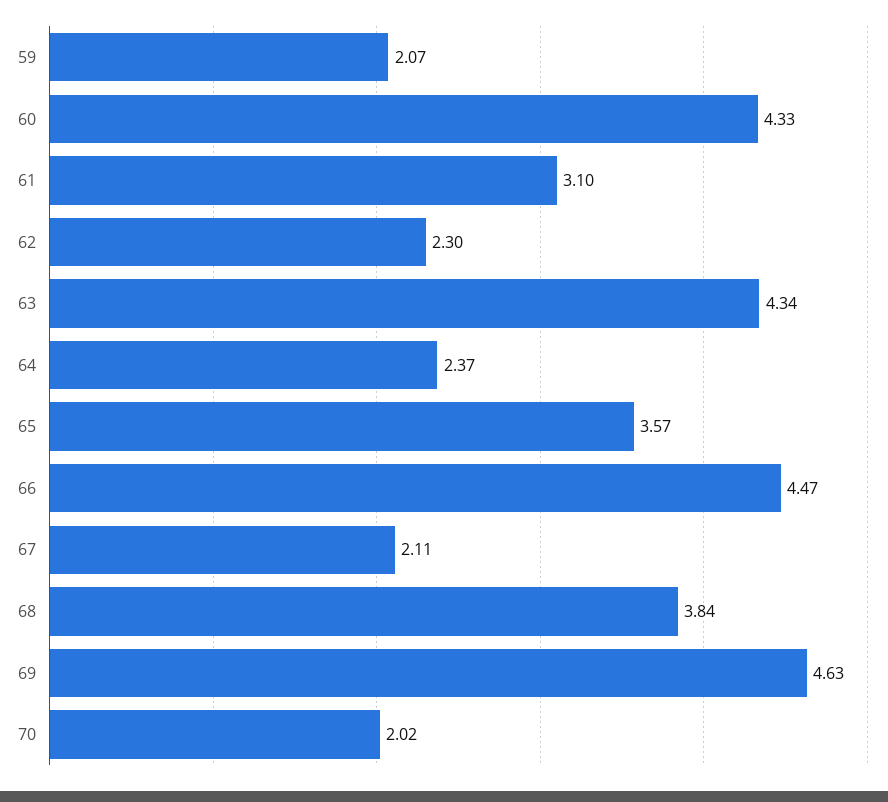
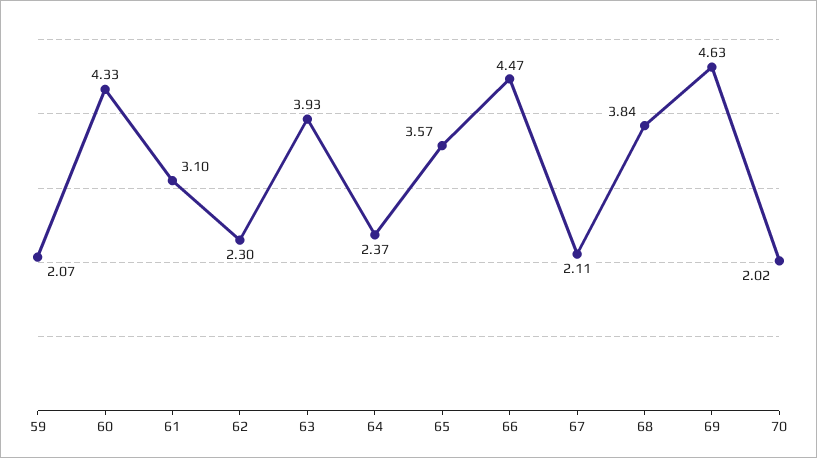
63: 4.34 -> 3.93

